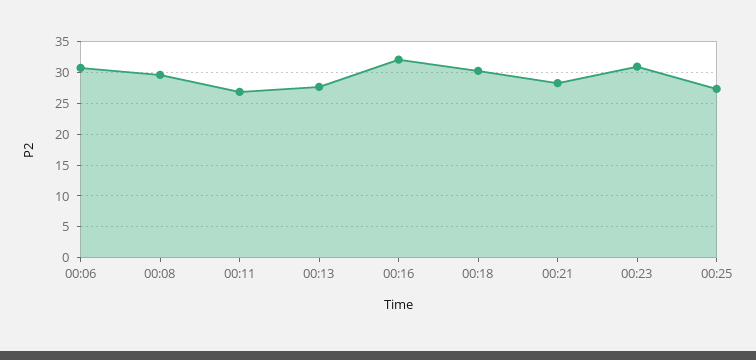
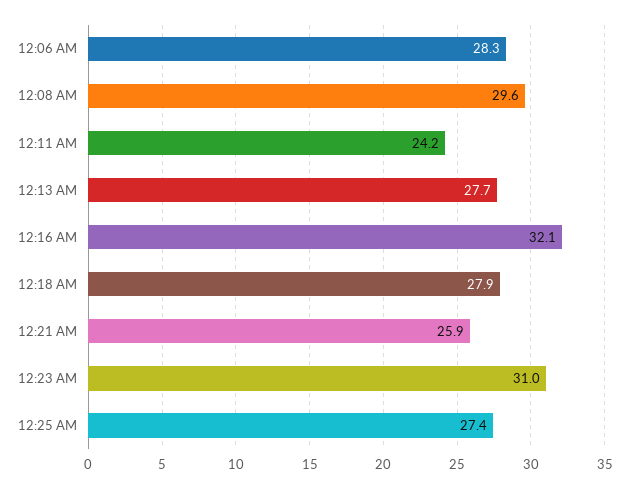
00:06: 31 -> 28.3
00:11: 27 -> 24.2
00:18: 30 -> 27.9
00:21: 28 -> 25.9

